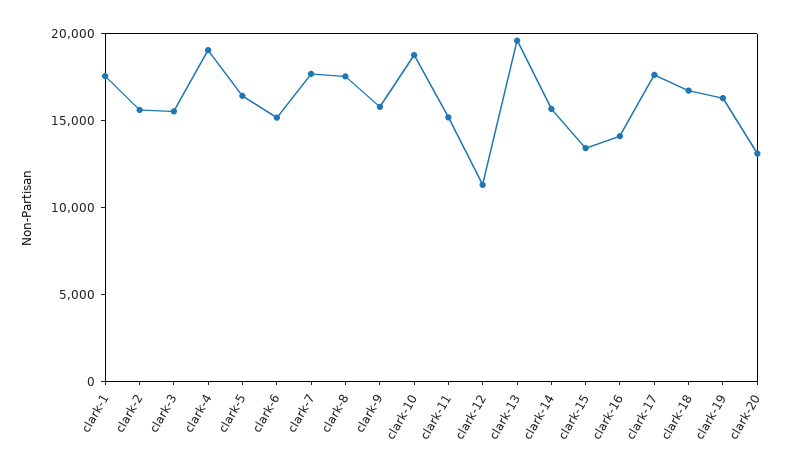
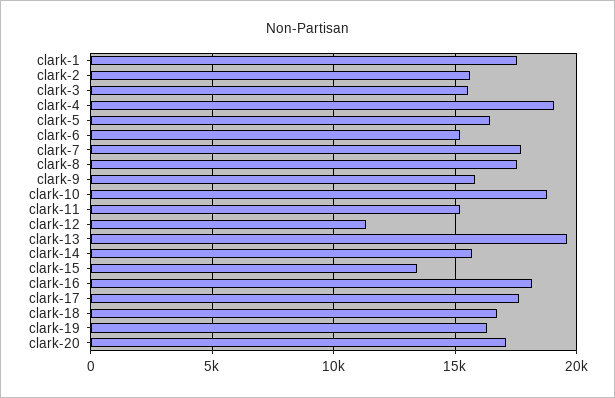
clark-16: 14000 -> 18000
clark-20: 13000 -> 17000

